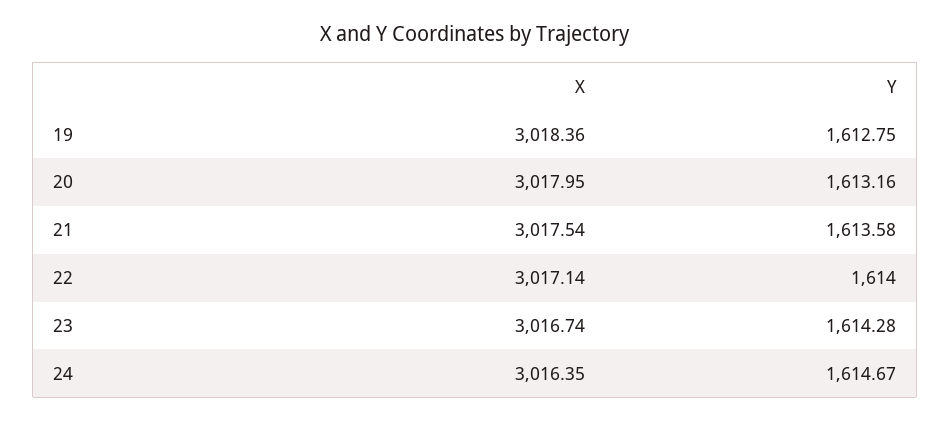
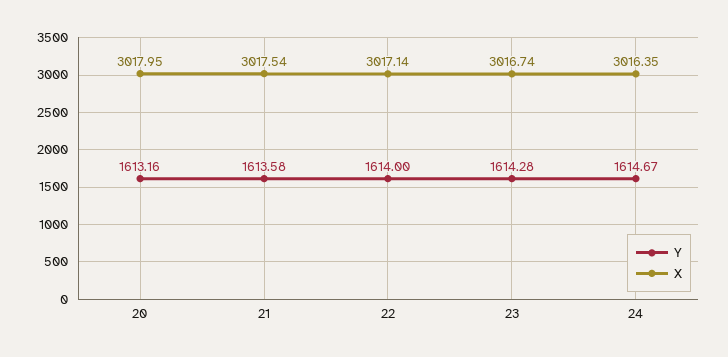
X, 19: 3018.36 -> none
Y, 19: 1612.75 -> none

